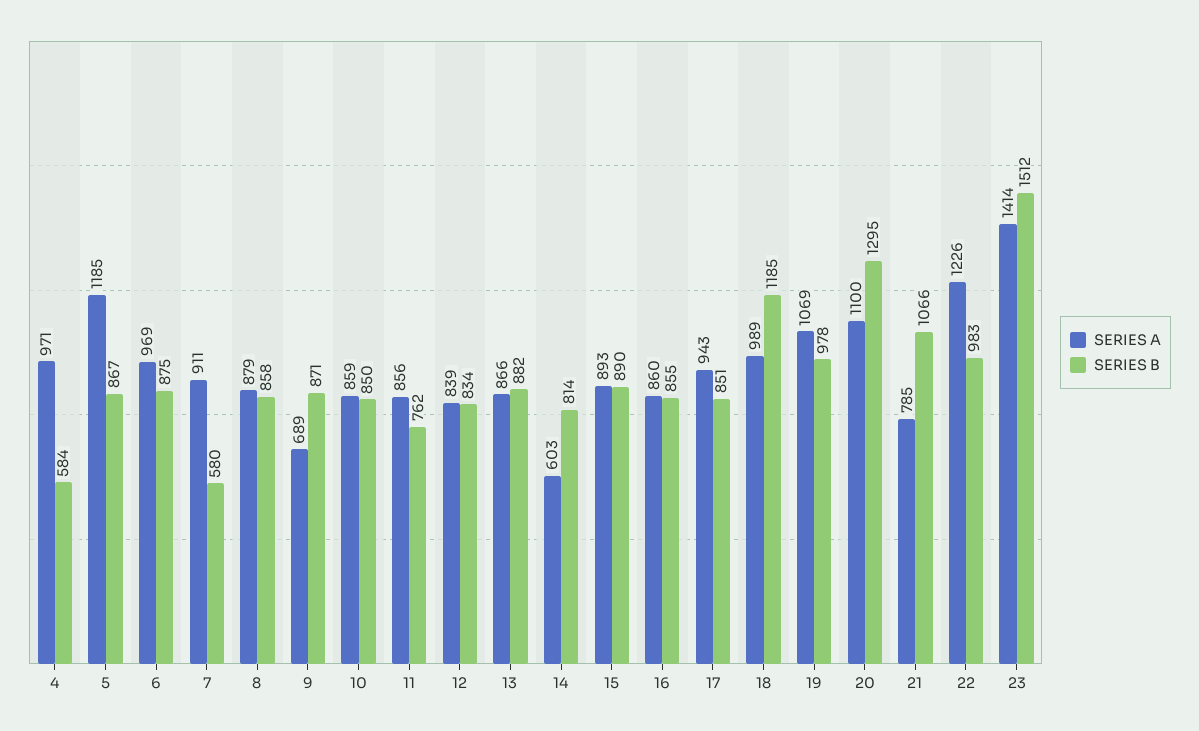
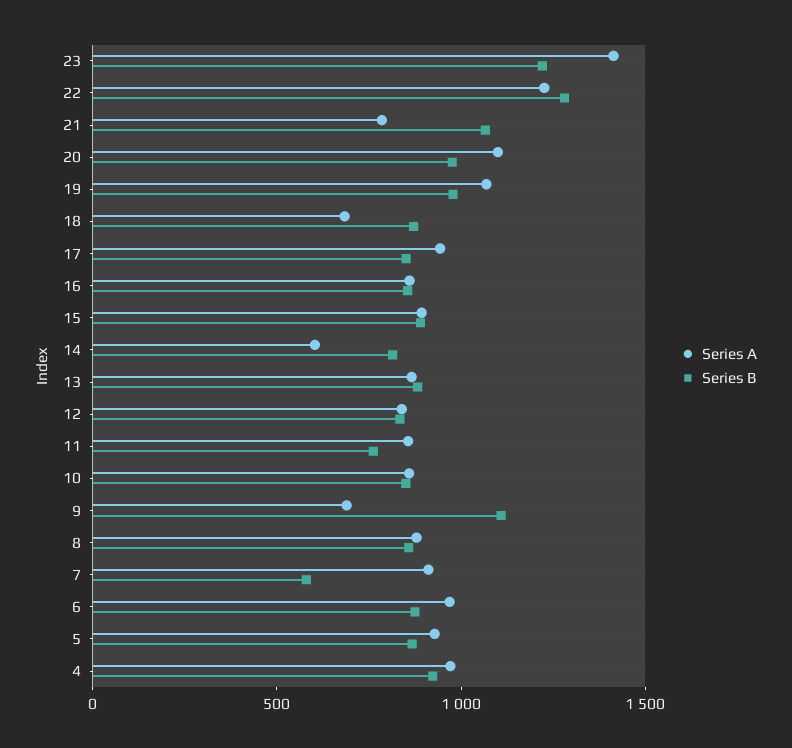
SERIES B, 4: 584 -> 900
SERIES A, 5: 1185 -> 900
SERIES B, 9: 871 -> 1100
SERIES A, 18: 989 -> 700
SERIES B, 18: 1185 -> 900
SERIES B, 20: 1295 -> 1000
SERIES B, 22: 983 -> 1300
SERIES B, 23: 1512 -> 1200

